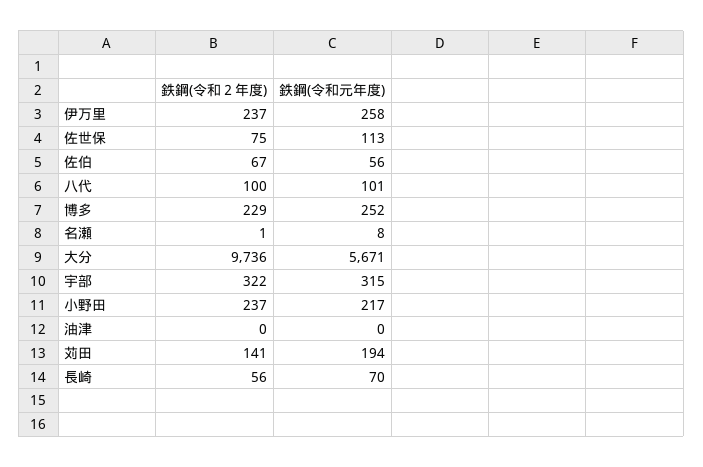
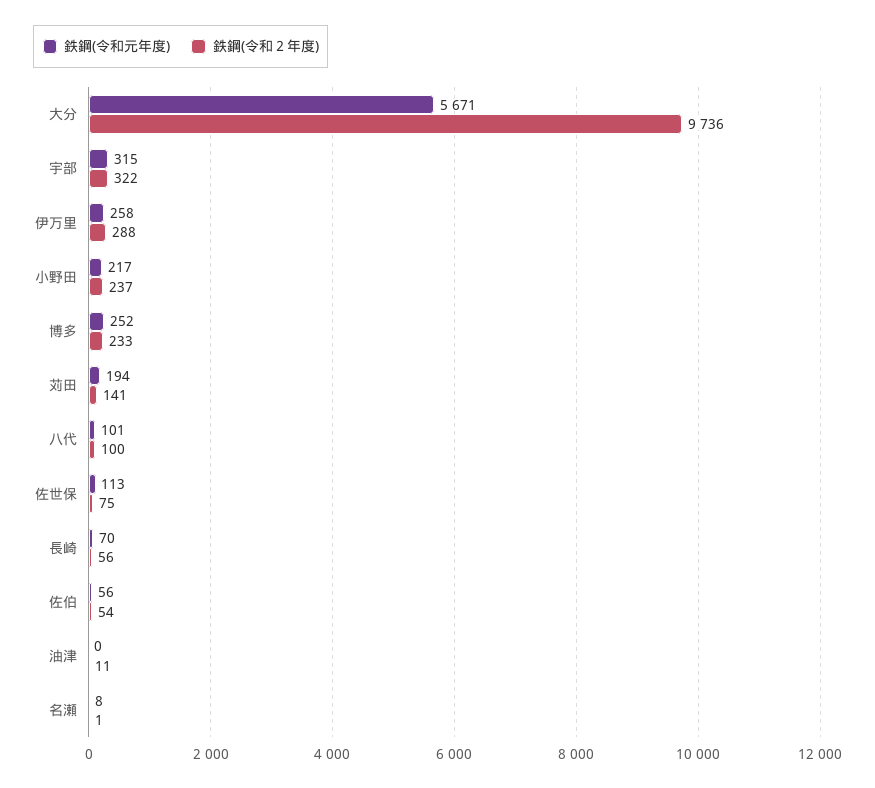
鉄鋼(令和２年度), 伊万里: 237 -> 288
鉄鋼(令和２年度), 佐伯: 67 -> 54
鉄鋼(令和２年度), 博多: 229 -> 233
鉄鋼(令和２年度), 油津: 0 -> 11

